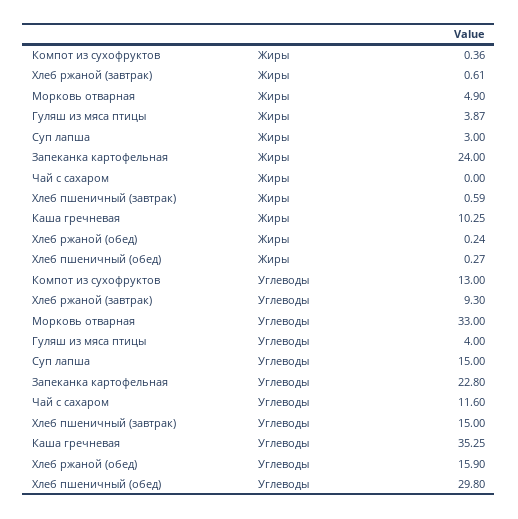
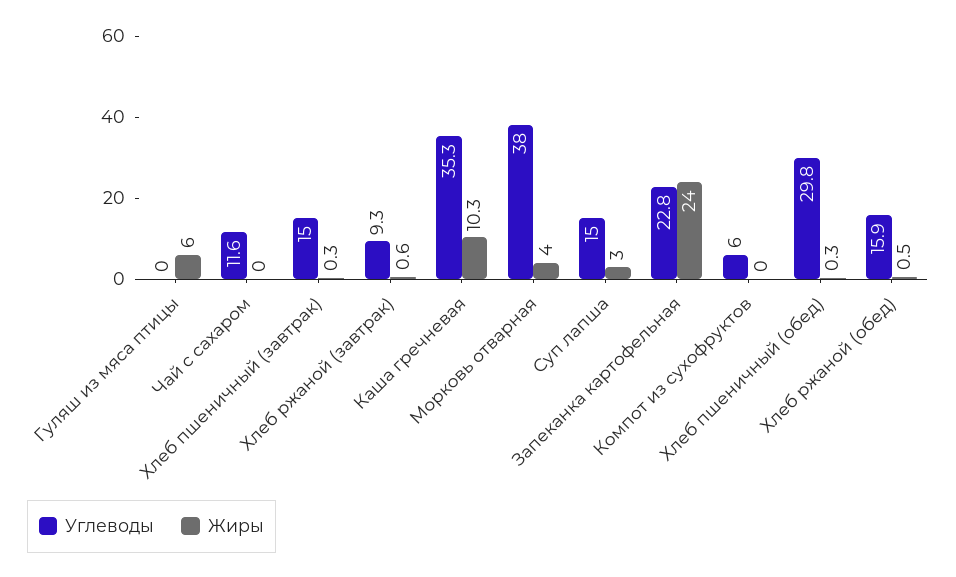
Жиры, Компот из сухофруктов: 0.36 -> 0
Жиры, Морковь отварная: 4.9 -> 4
Жиры, Гуляш из мяса птицы: 3.87 -> 6
Жиры, Хлеб пшеничный (завтрак): 0.59 -> 0.3
Жиры, Хлеб ржаной (обед): 0.24 -> 0.5
Углеводы, Компот из сухофруктов: 13 -> 6
Углеводы, Морковь отварная: 33 -> 38
Углеводы, Гуляш из мяса птицы: 4 -> 0

